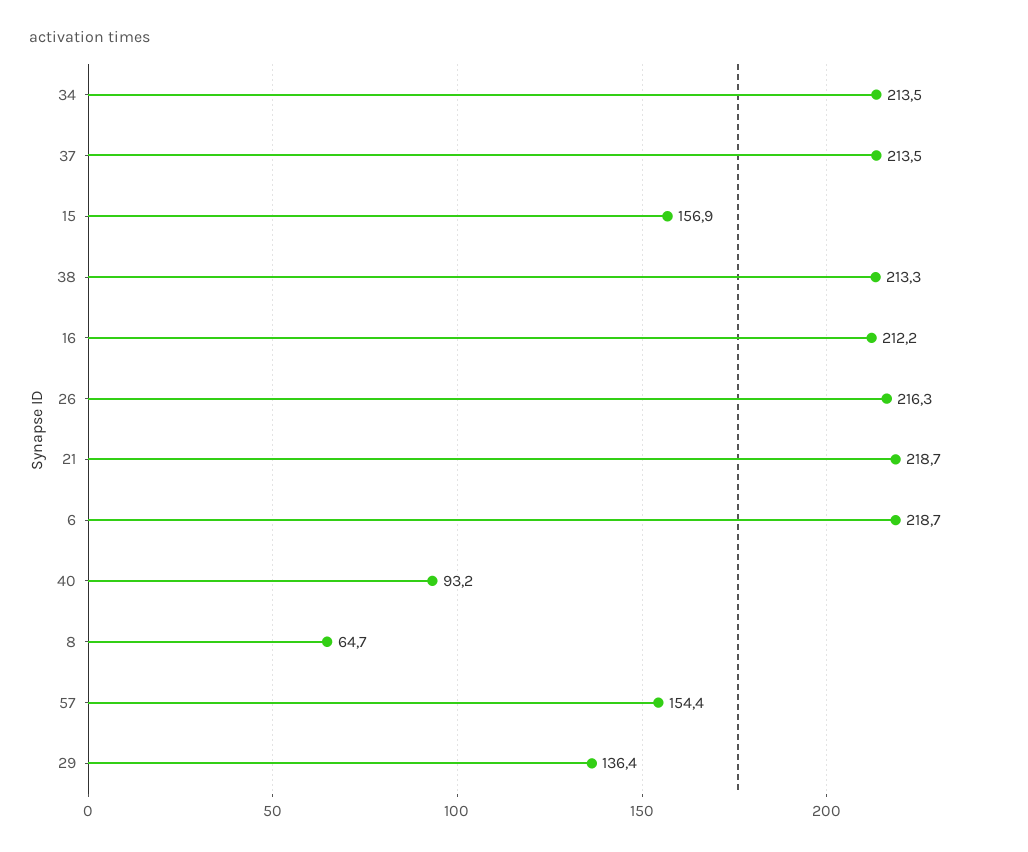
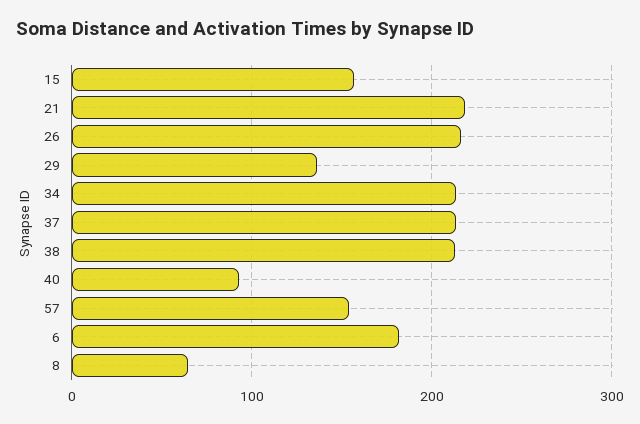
16: 212.2 -> none
6: 218.7 -> 180

